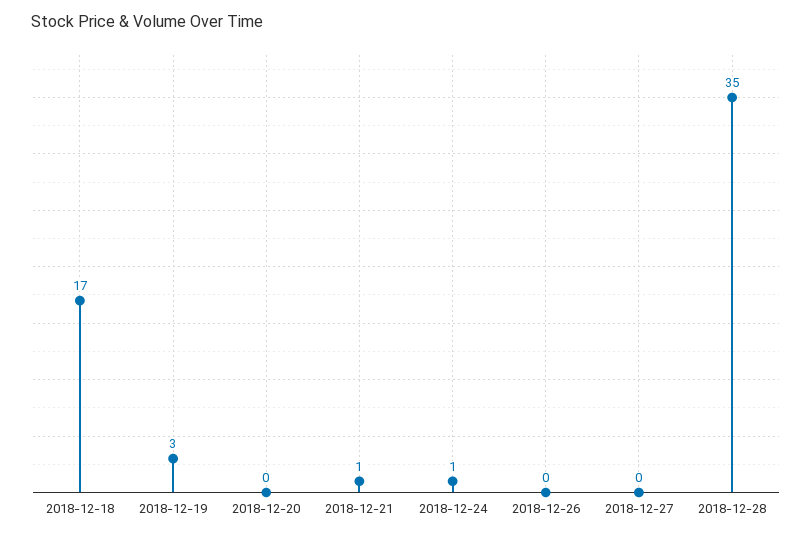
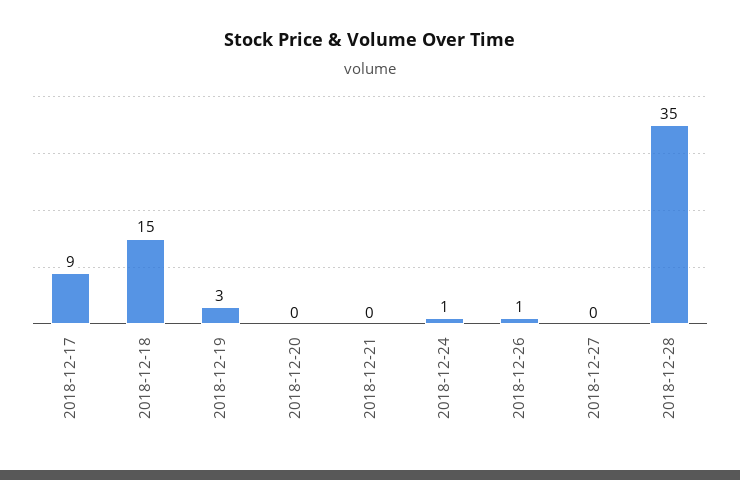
2018-12-18: 17 -> 15
2018-12-21: 1 -> 0
2018-12-26: 0 -> 1
2018-12-17: none -> 9

